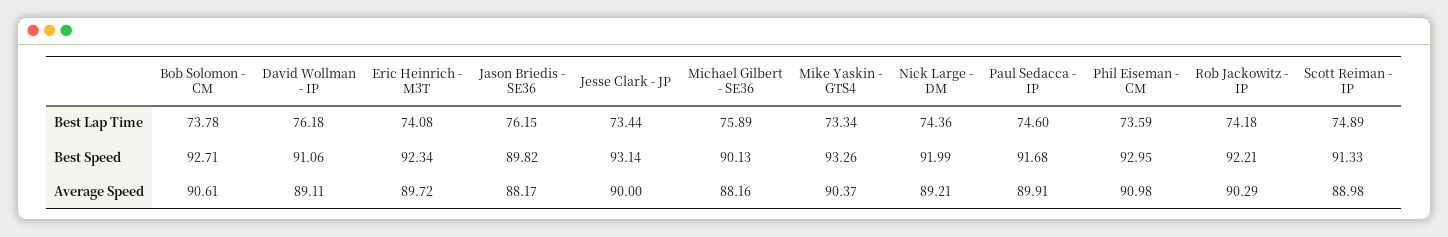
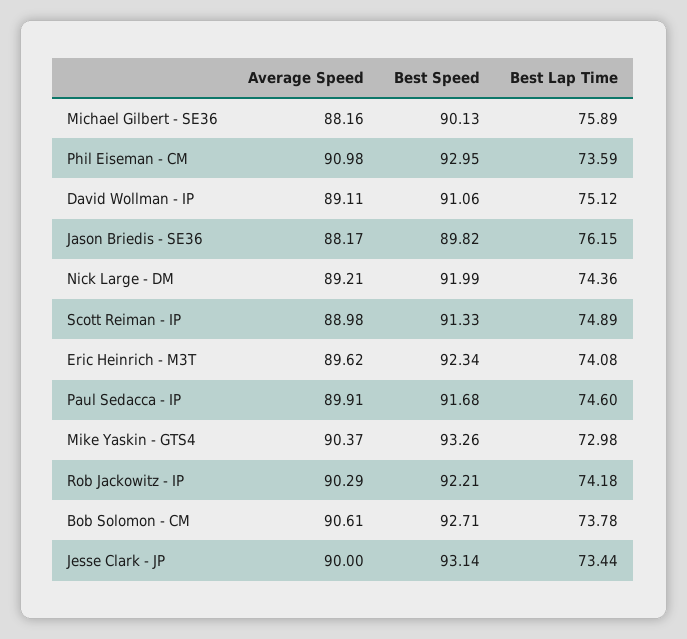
David Wollman - IP, Best Lap Time: 76.18 -> 75.12
Mike Yaskin - GTS4, Best Lap Time: 73.34 -> 72.98
Eric Heinrich - M3T, Average Speed: 89.72 -> 89.62

